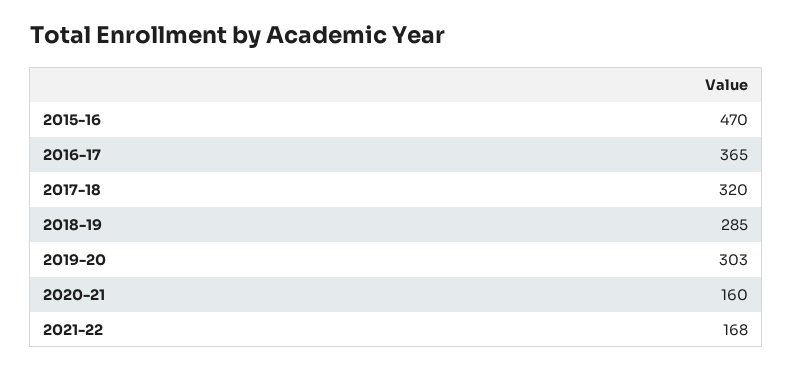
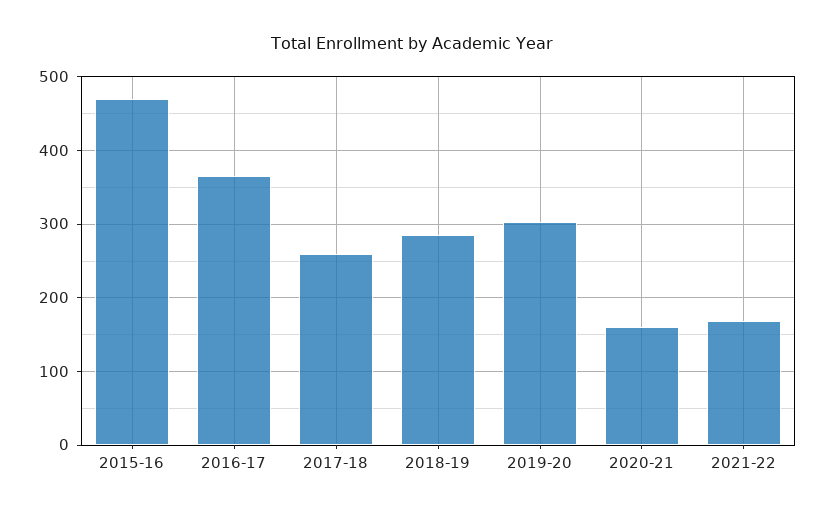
2017-18: 320 -> 260

